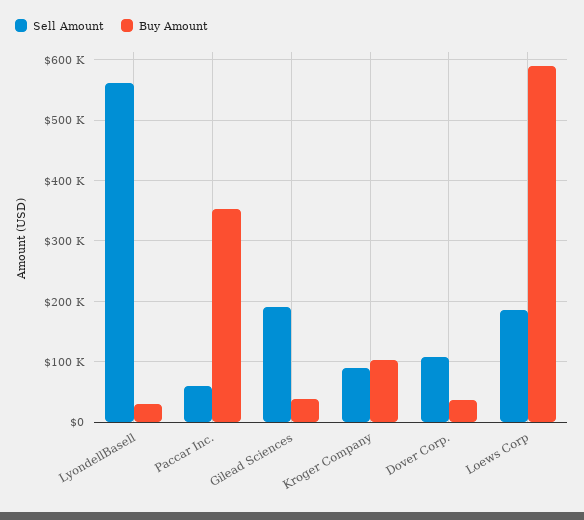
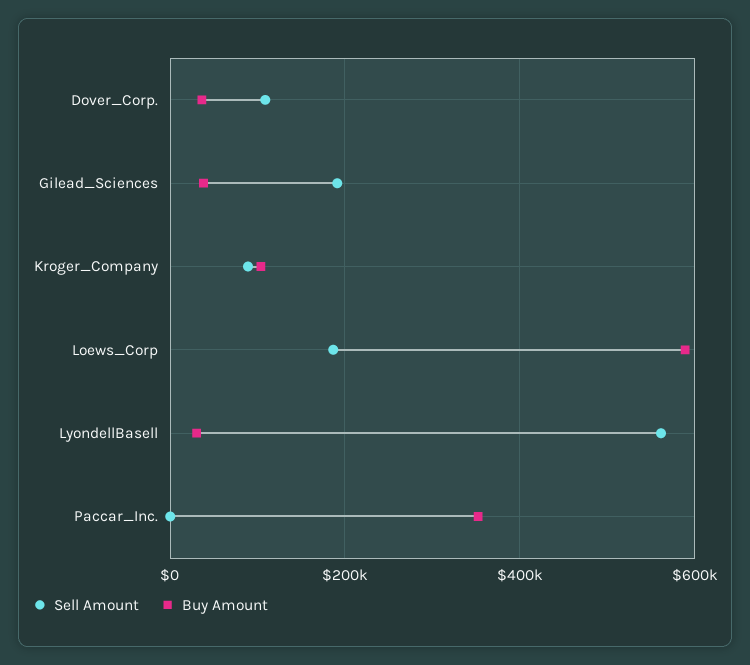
Sell Amount, Paccar Inc.: 60000 -> 0

